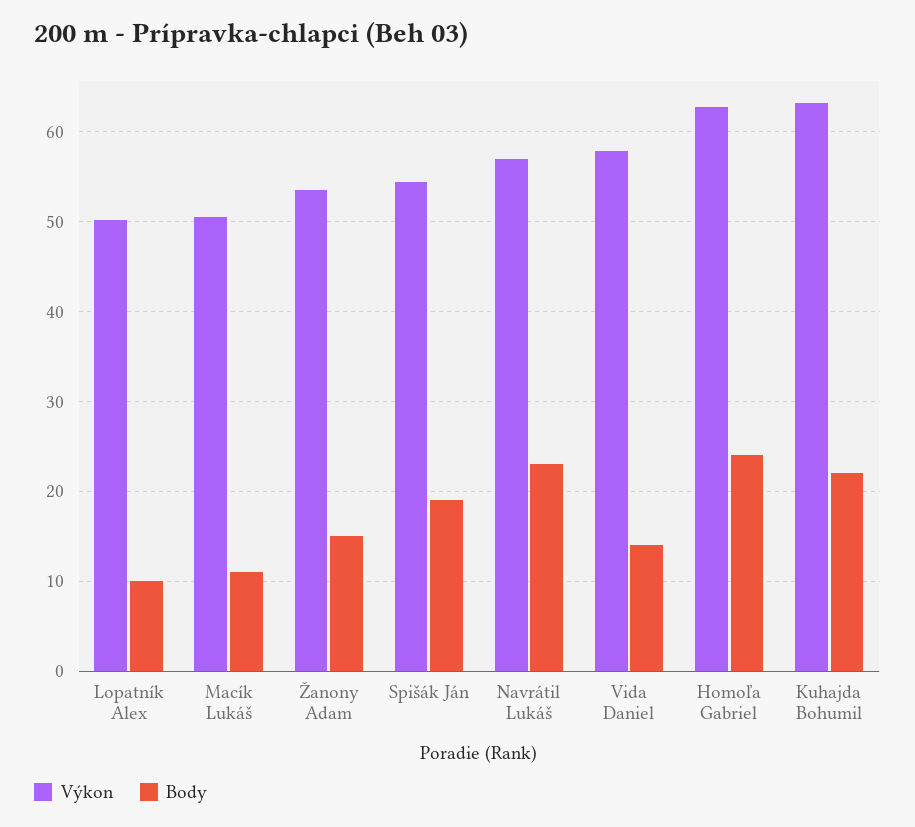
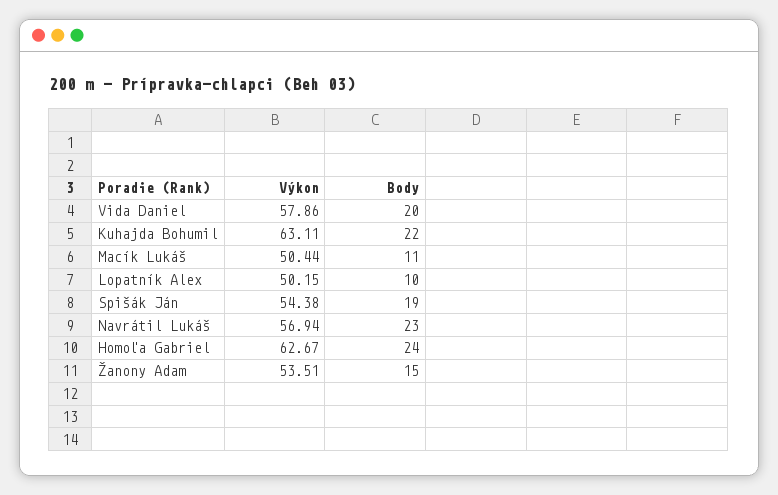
Body, Vida Daniel: 14 -> 20

